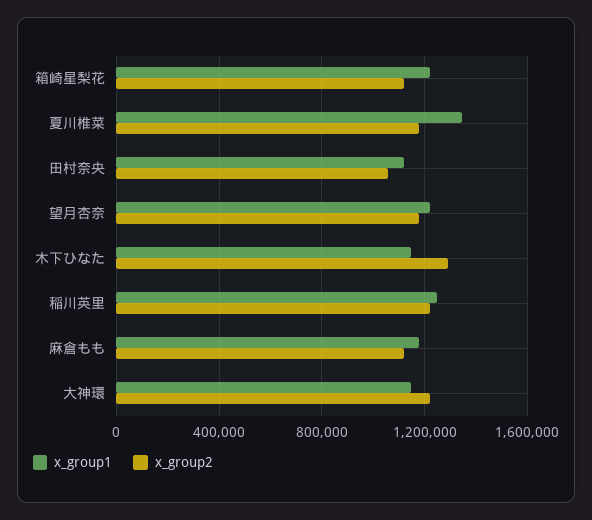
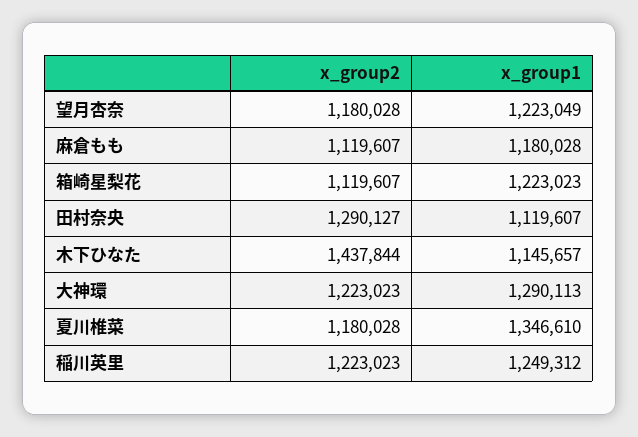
x_group2, 田村奈央: 1050000 -> 1290127
x_group2, 木下ひなた: 1300000 -> 1437844
x_group1, 大神環: 1150000 -> 1290113

